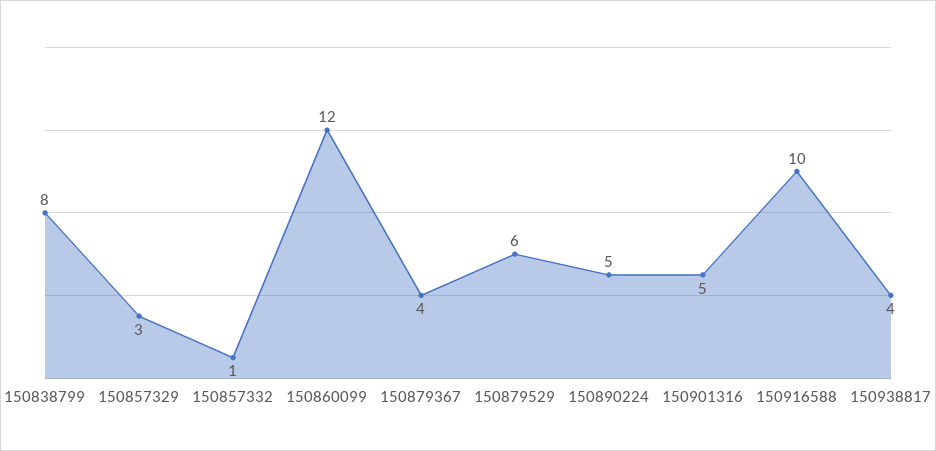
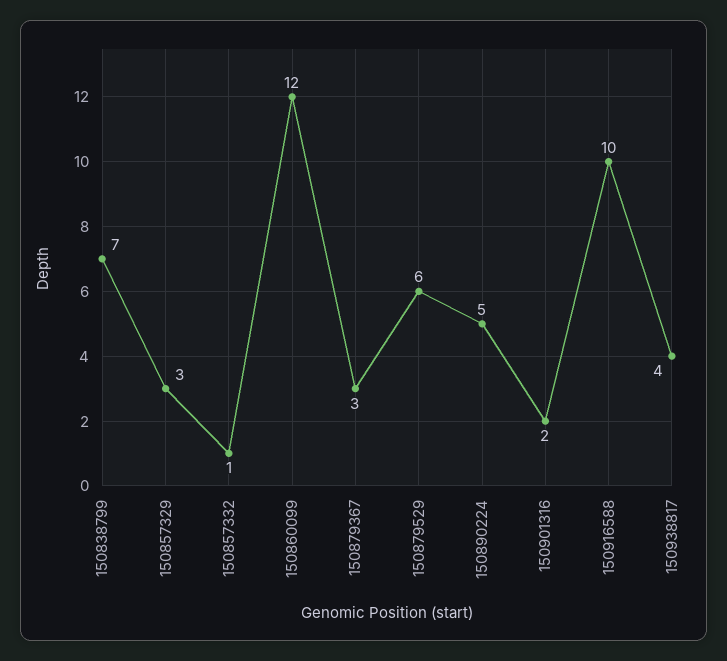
150838799: 8 -> 7
150879367: 4 -> 3
150901316: 5 -> 2

